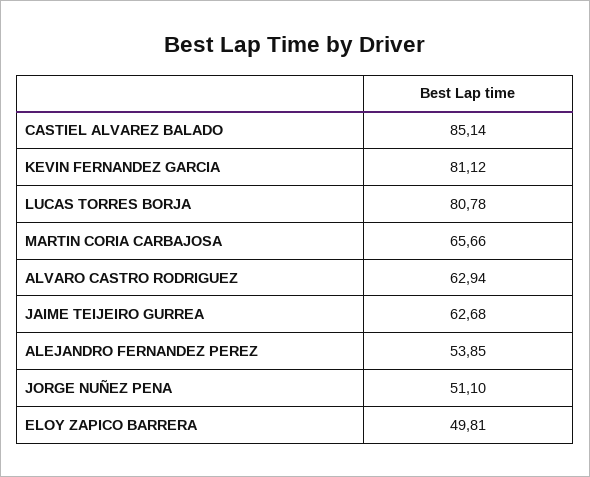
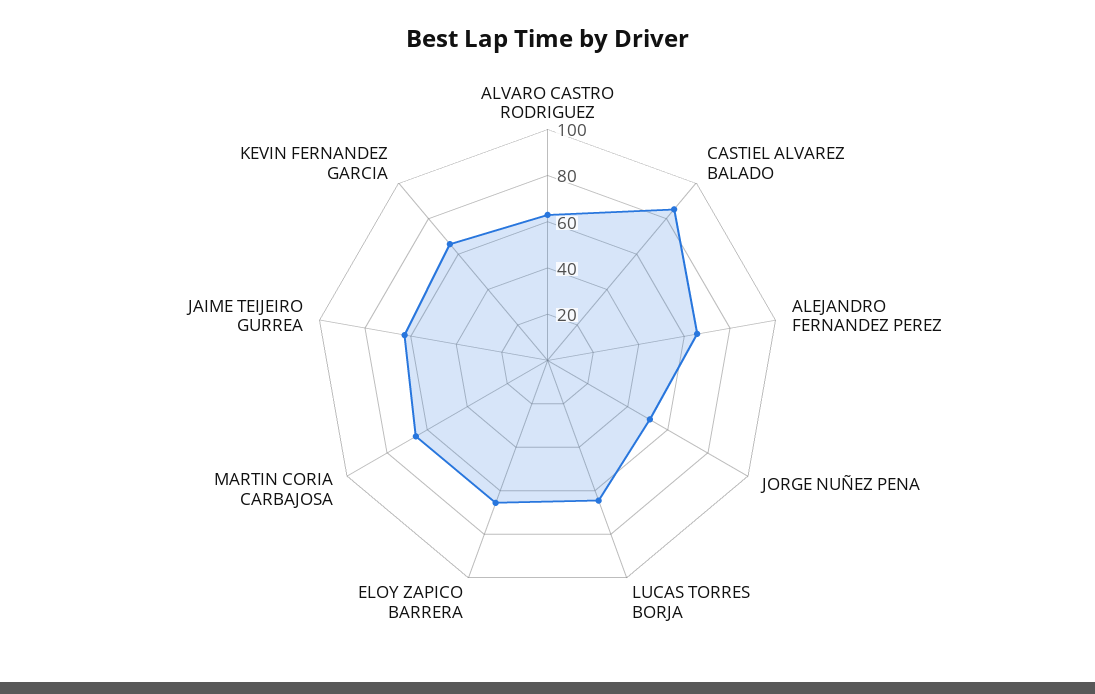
KEVIN FERNANDEZ GARCIA: 81.12 -> 65
LUCAS TORRES BORJA: 80.78 -> 65
ALEJANDRO FERNANDEZ PEREZ: 53.85 -> 65
ELOY ZAPICO BARRERA: 49.81 -> 65

